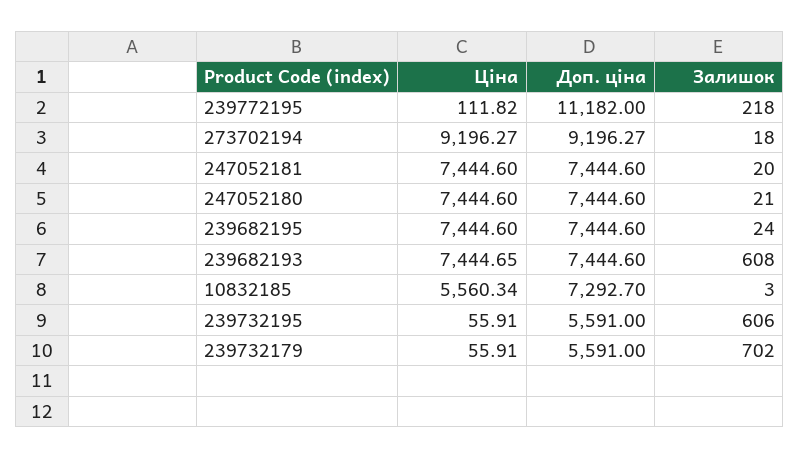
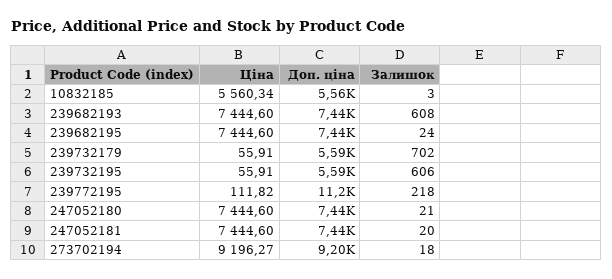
Ціна, 239682193: 7444.65 -> 7444.6
Доп. ціна, 10832185: 7292.7 -> 5560

